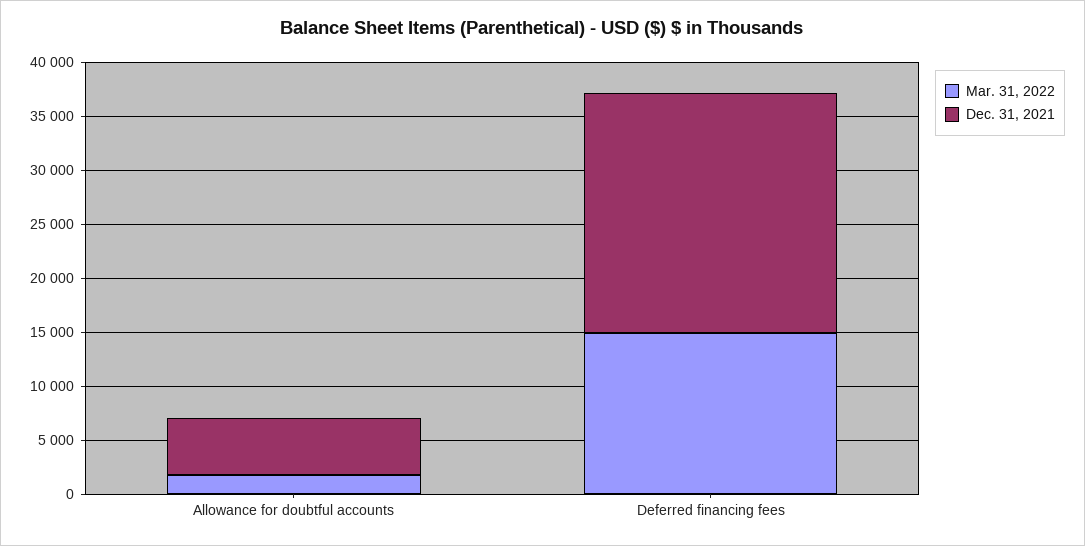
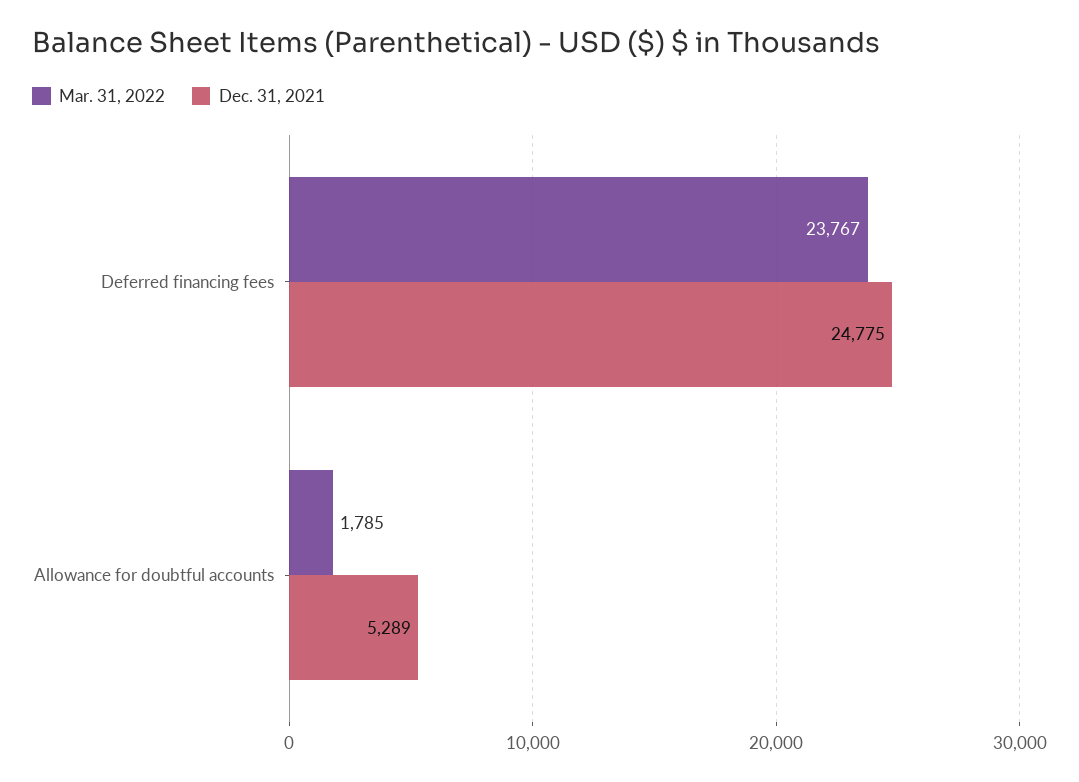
Mar. 31, 2022, Deferred financing fees: 15000 -> 23767
Dec. 31, 2021, Deferred financing fees: 22000 -> 24775

